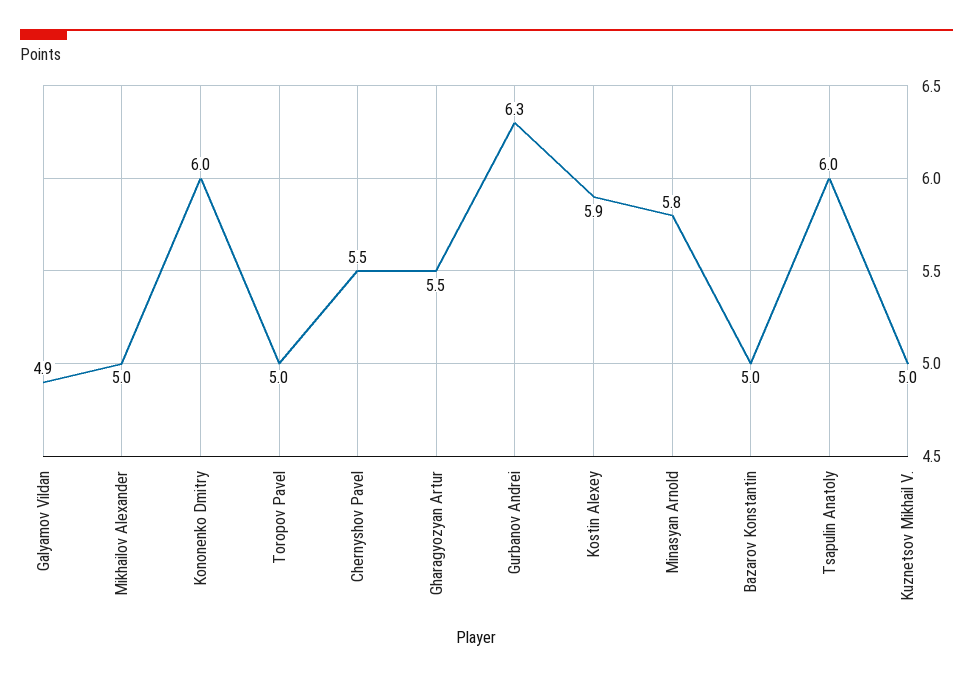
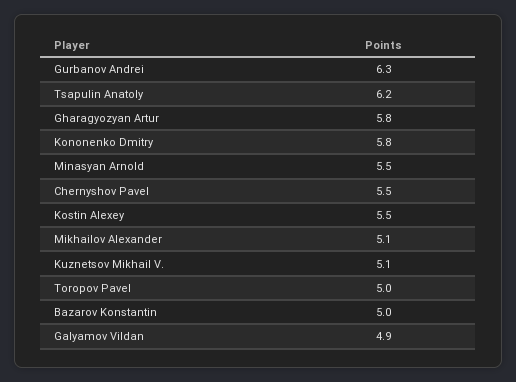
Mikhailov Alexander: 5 -> 5.1
Kononenko Dmitry: 6 -> 5.8
Gharagyozyan Artur: 5.5 -> 5.8
Kostin Alexey: 5.9 -> 5.5
Minasyan Arnold: 5.8 -> 5.5
Tsapulin Anatoly: 6 -> 6.2
Kuznetsov Mikhail V.: 5 -> 5.1

